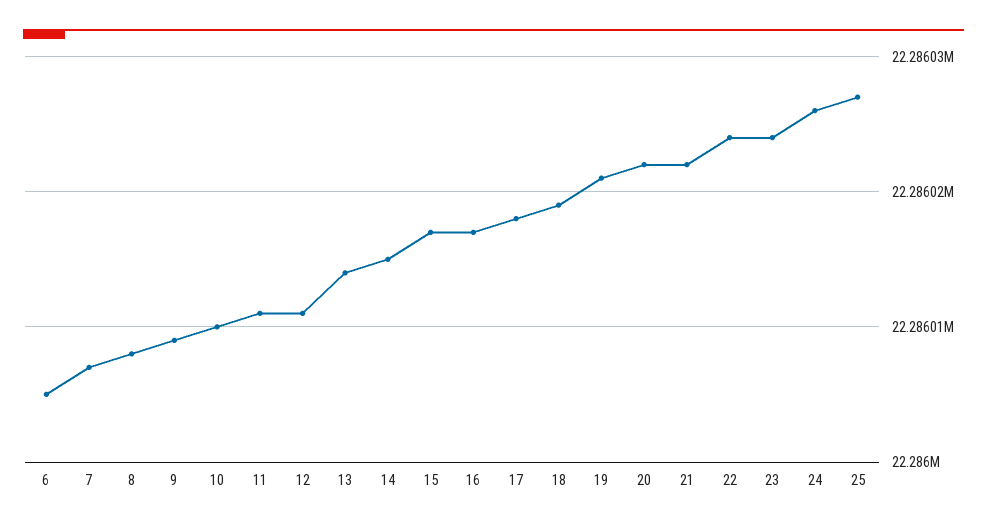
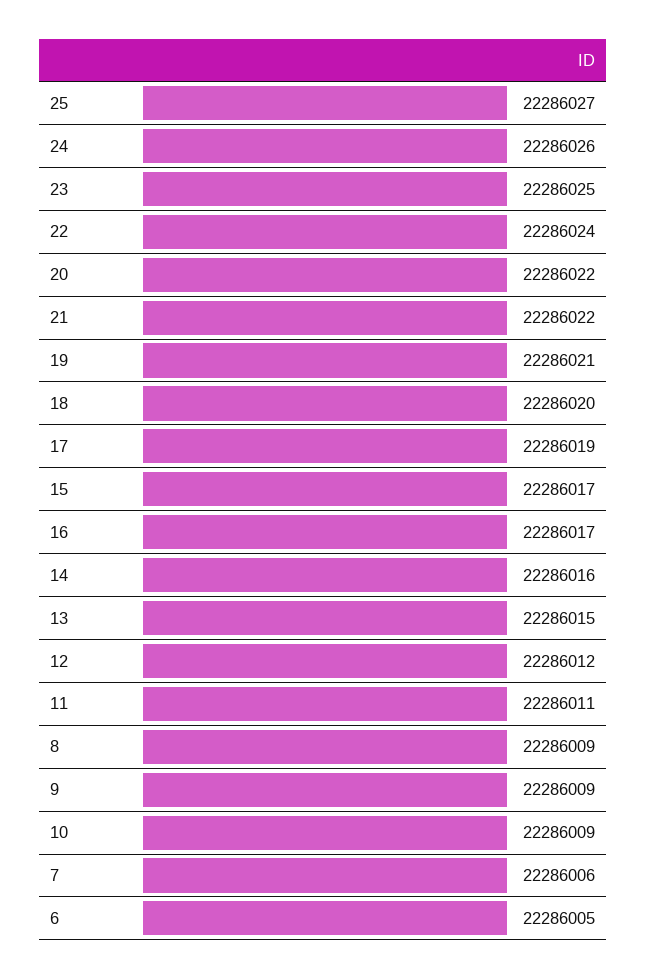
7: 22286007 -> 22286006
8: 22286008 -> 22286009
10: 22286010 -> 22286009
12: 22286011 -> 22286012
13: 22286014 -> 22286015
14: 22286015 -> 22286016
17: 22286018 -> 22286019
18: 22286019 -> 22286020
23: 22286024 -> 22286025

